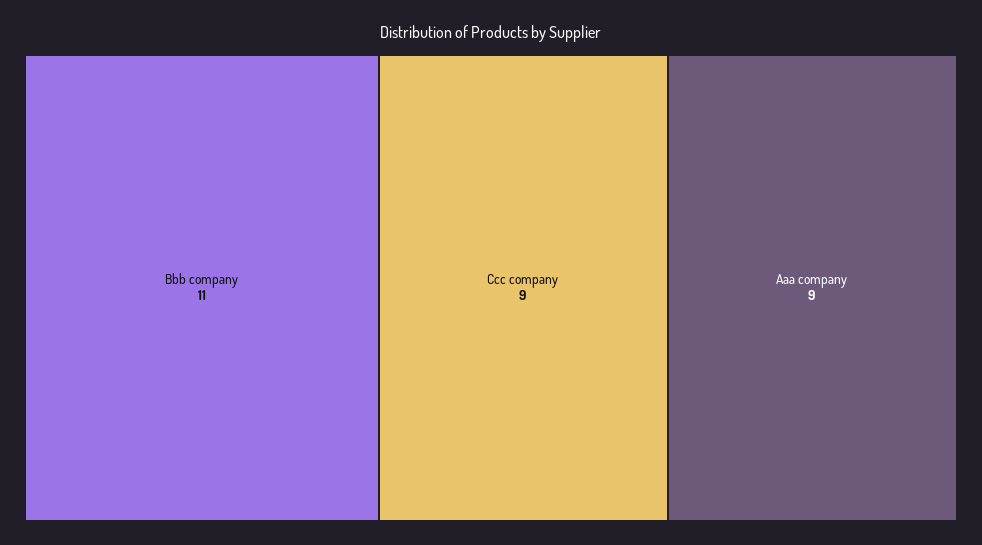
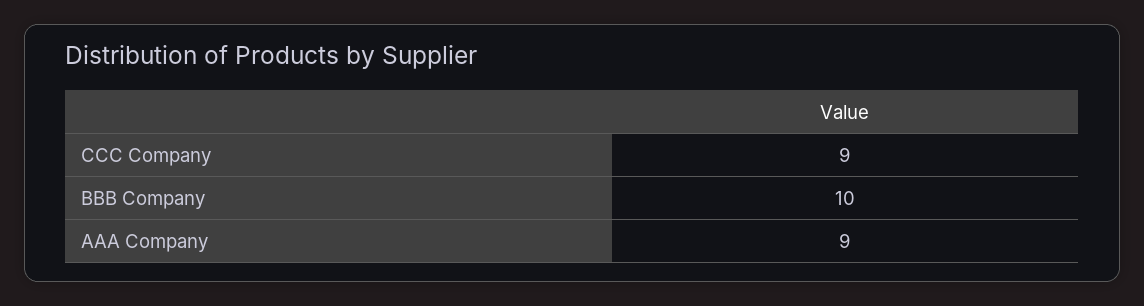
Bbb company: 11 -> 10

